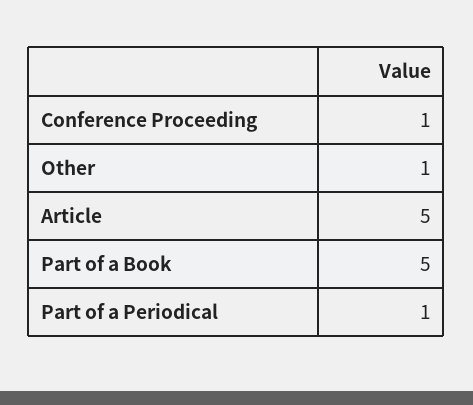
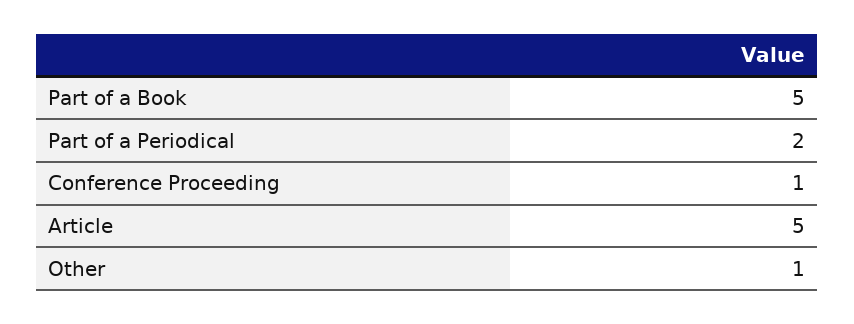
Part of a Periodical: 1 -> 2

